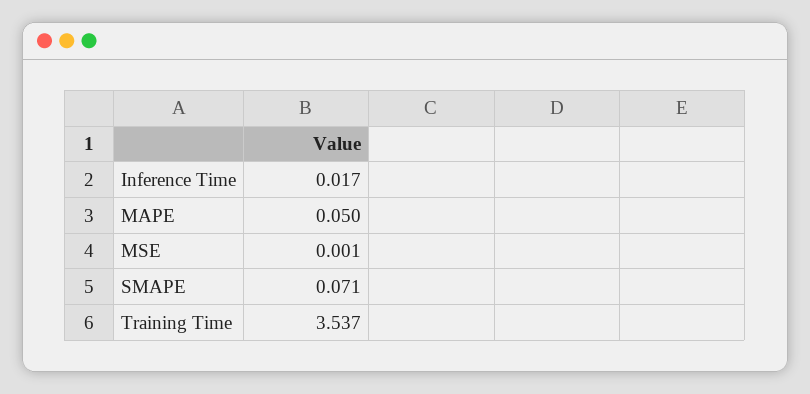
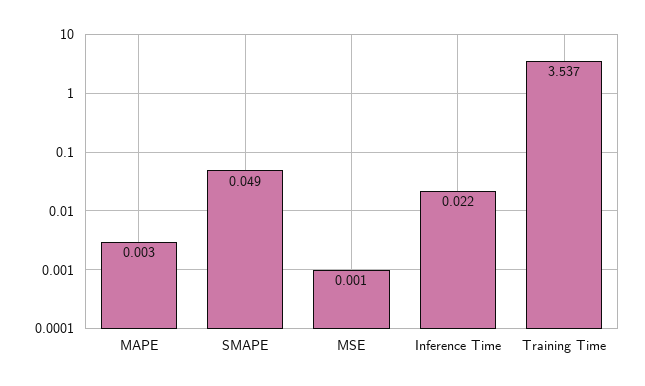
Inference Time: 0.017 -> 0.022
MAPE: 0.05 -> 0.003
SMAPE: 0.071 -> 0.049

